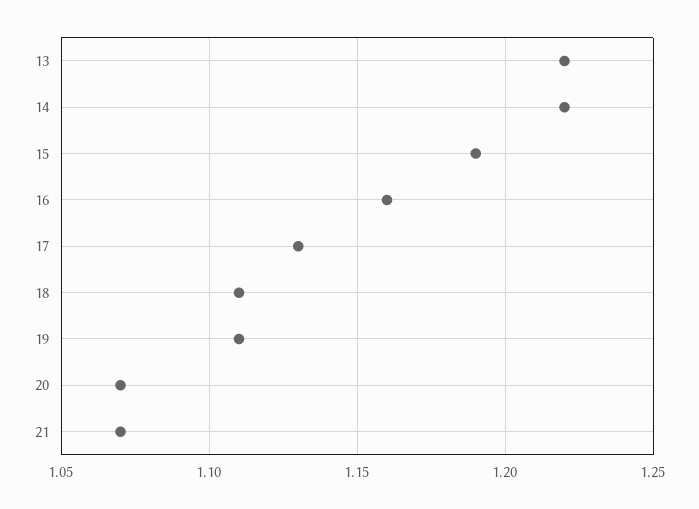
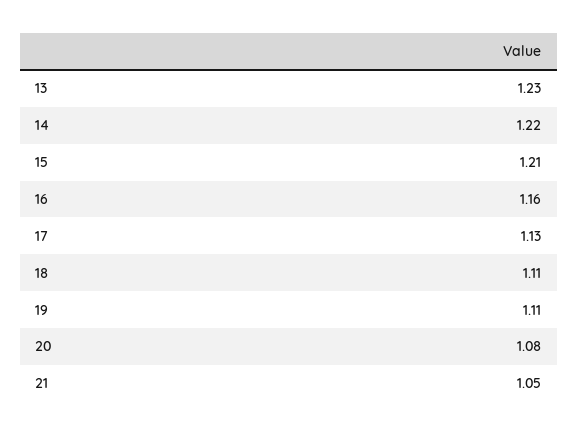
13: 1.22 -> 1.23
15: 1.19 -> 1.21
20: 1.07 -> 1.08
21: 1.07 -> 1.05

